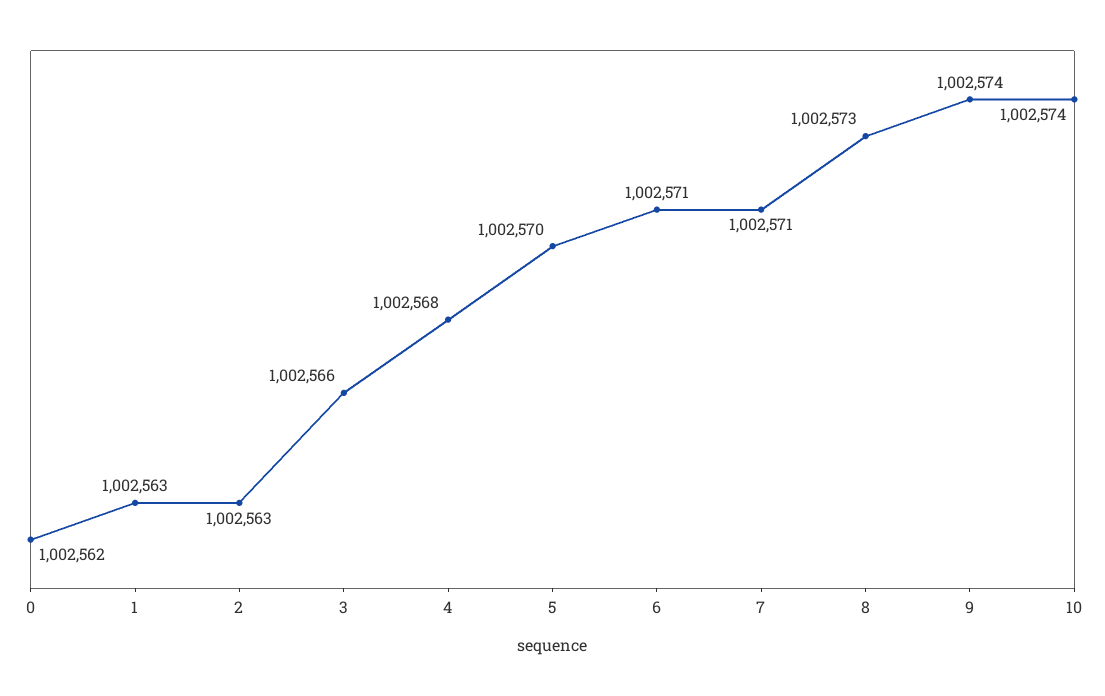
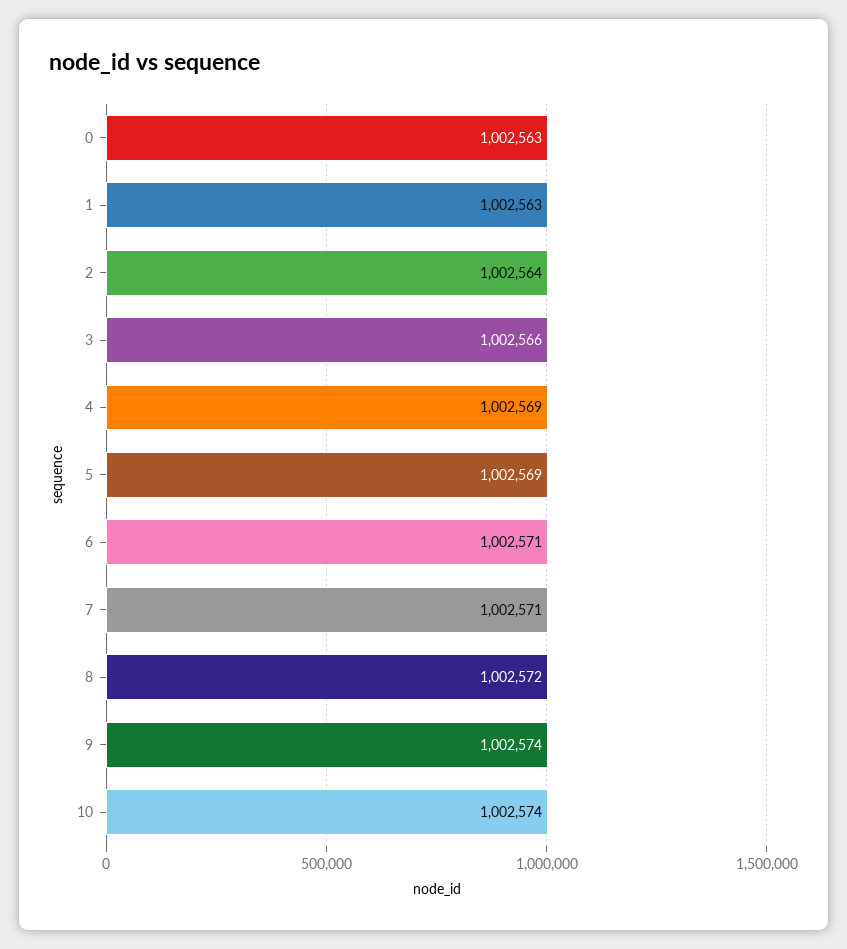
0: 1002562 -> 1002563
2: 1002563 -> 1002564
4: 1002568 -> 1002569
5: 1002570 -> 1002569
8: 1002573 -> 1002572

